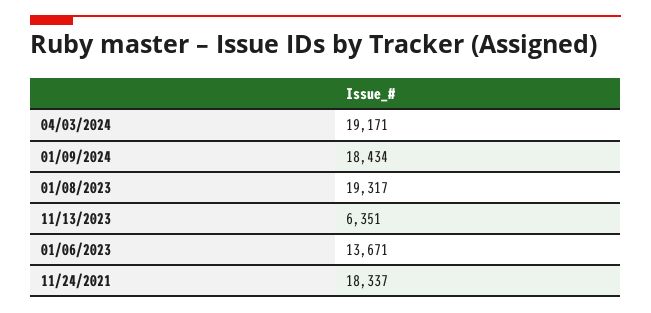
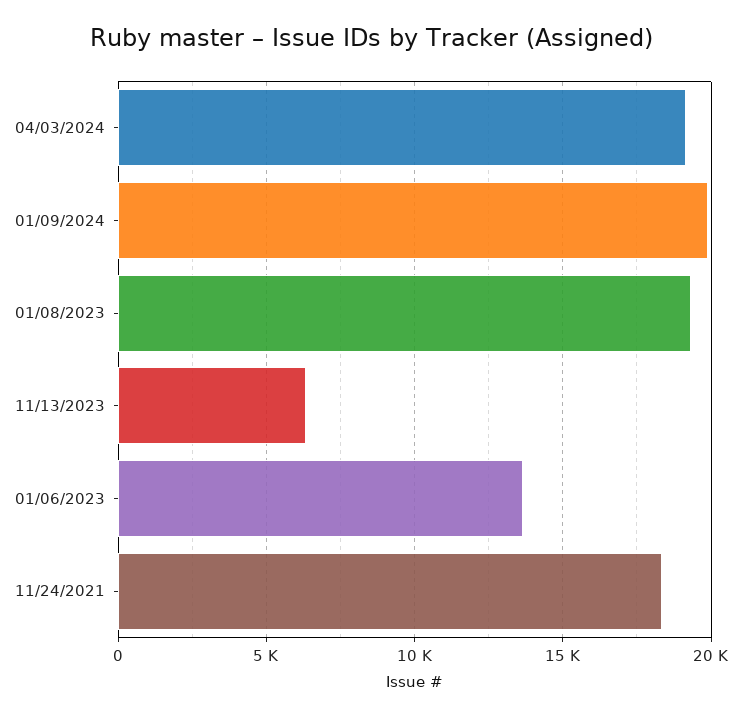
01/09/2024: 18434 -> 20000

